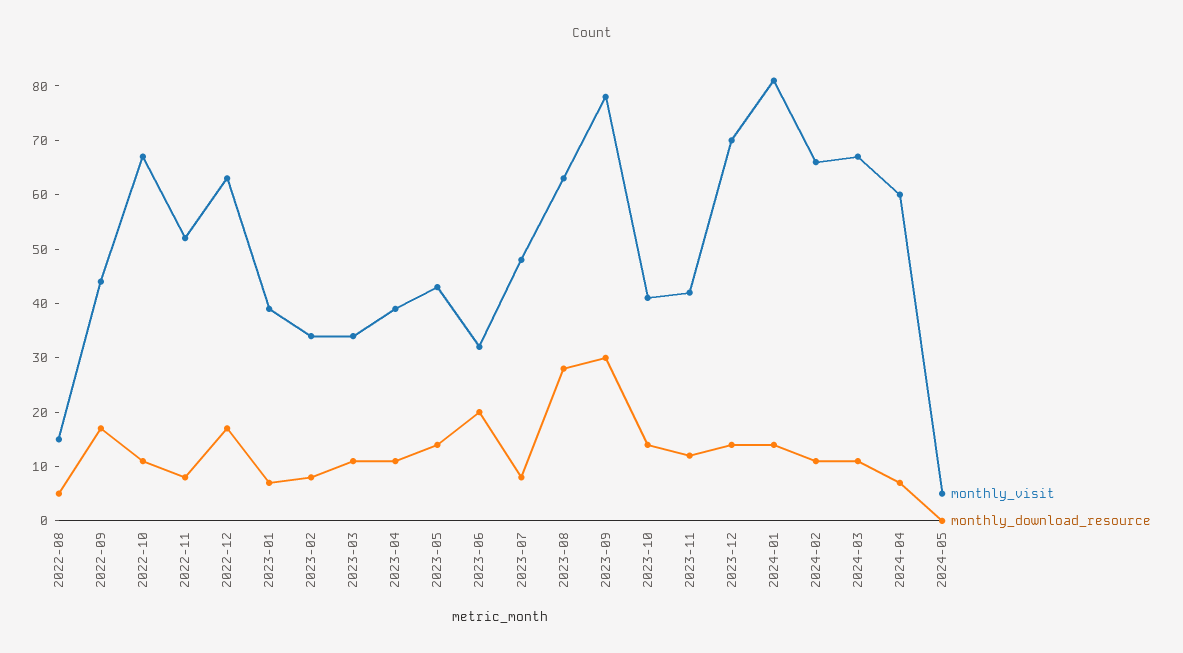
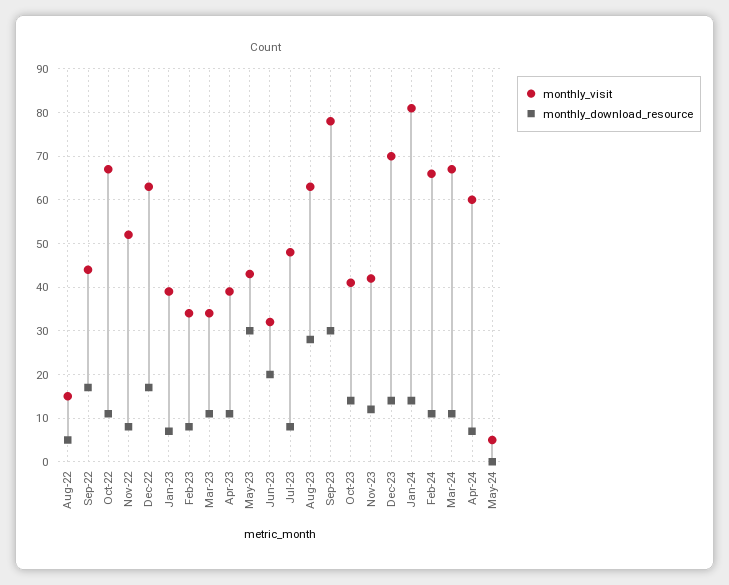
monthly_download_resource, 2023-05: 15 -> 30

